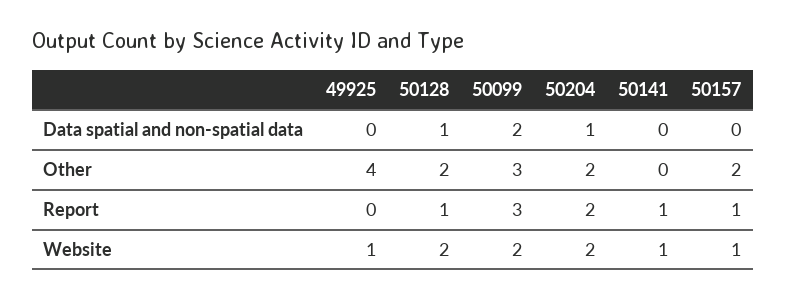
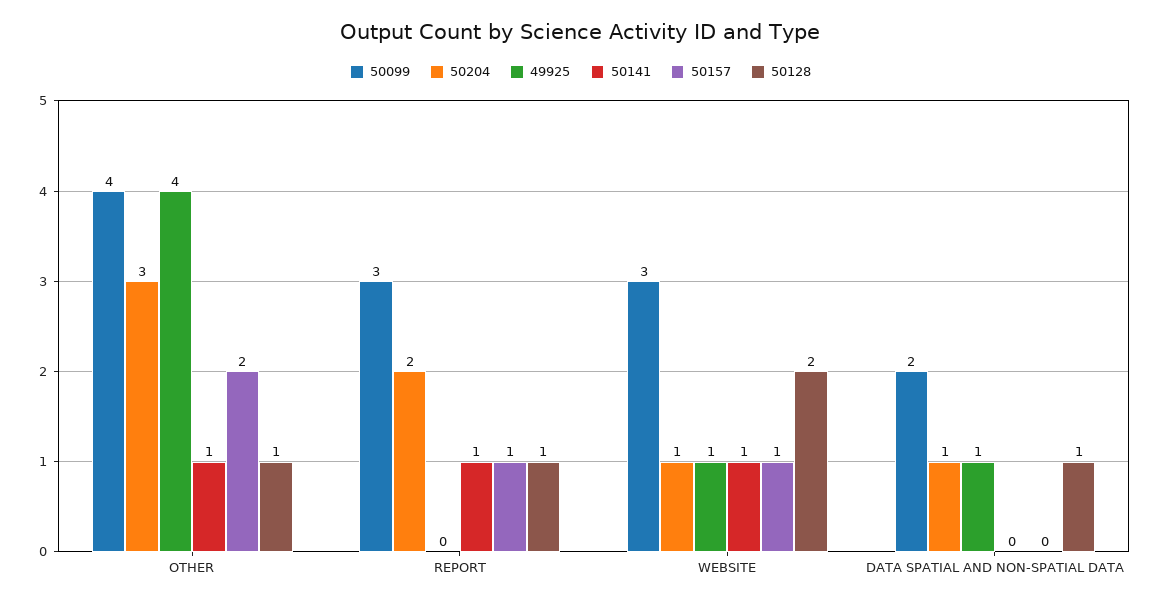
49925, Data spatial and non-spatial data: 0 -> 1
50128, Other: 2 -> 1
50099, Other: 3 -> 4
50204, Other: 2 -> 3
50141, Other: 0 -> 1
50099, Website: 2 -> 3
50204, Website: 2 -> 1

